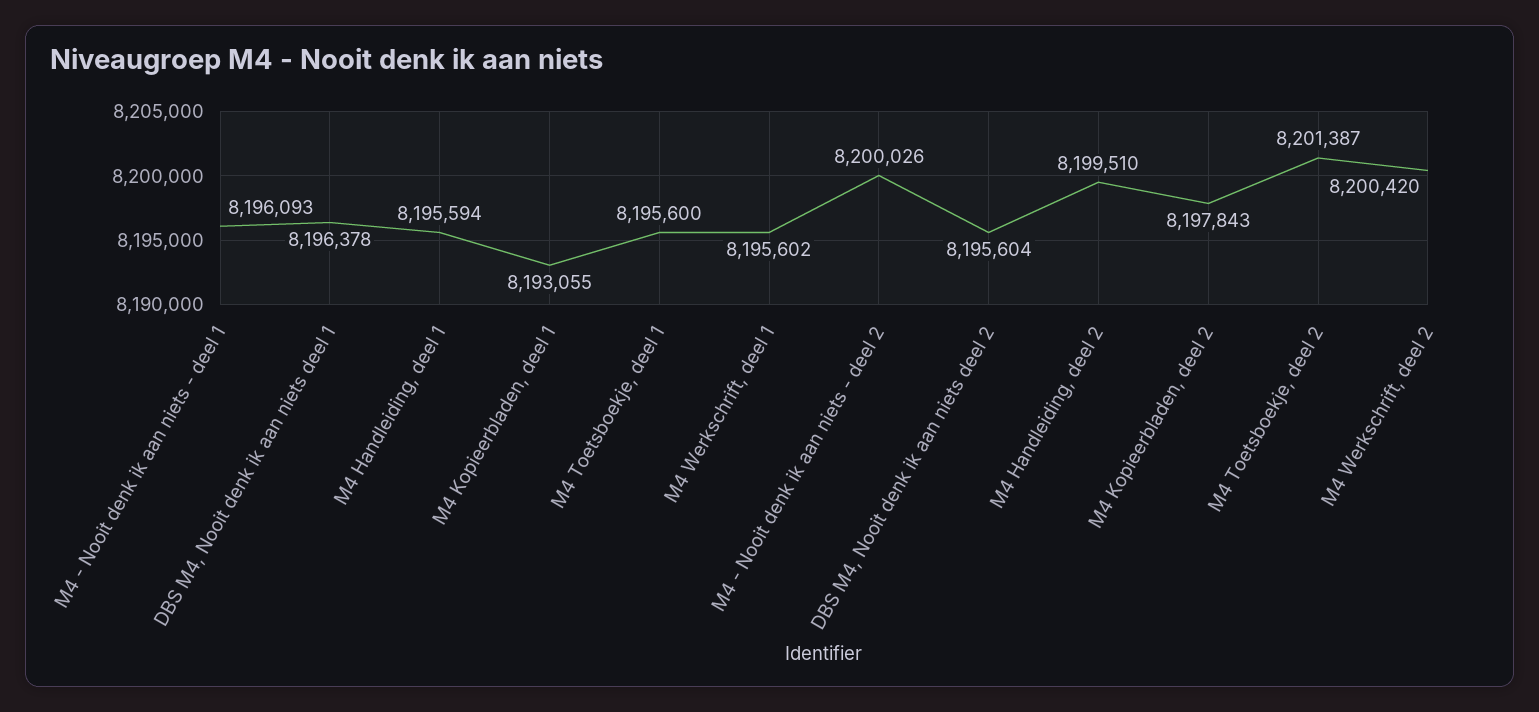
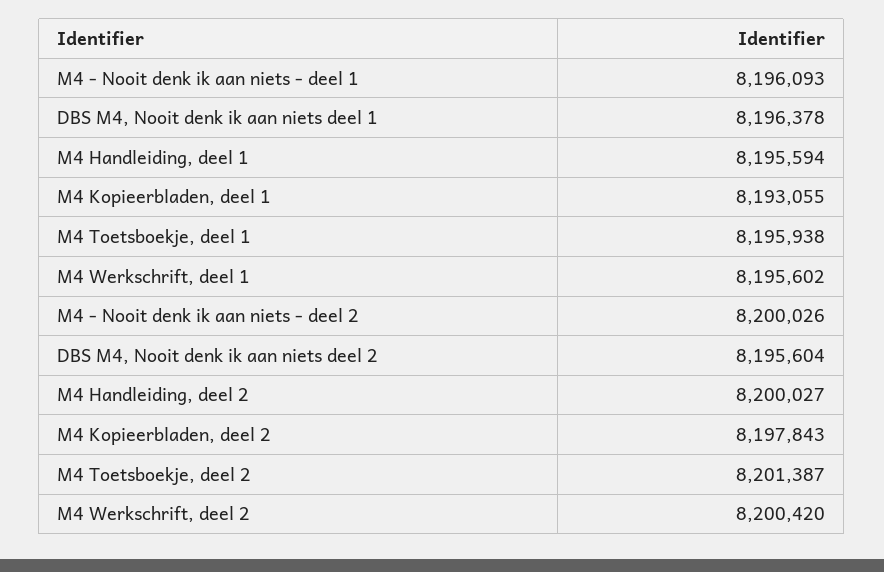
M4 Toetsboekje, deel 1: 8195600 -> 8195938
M4 Handleiding, deel 2: 8199510 -> 8200027

